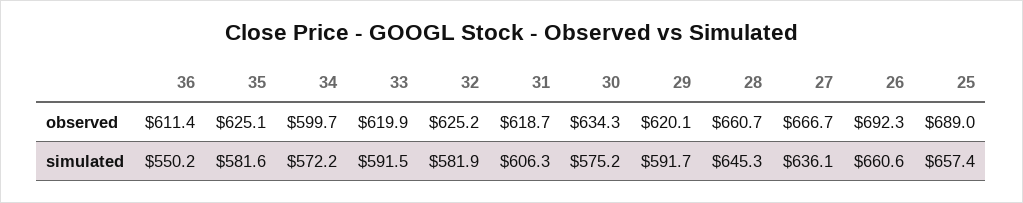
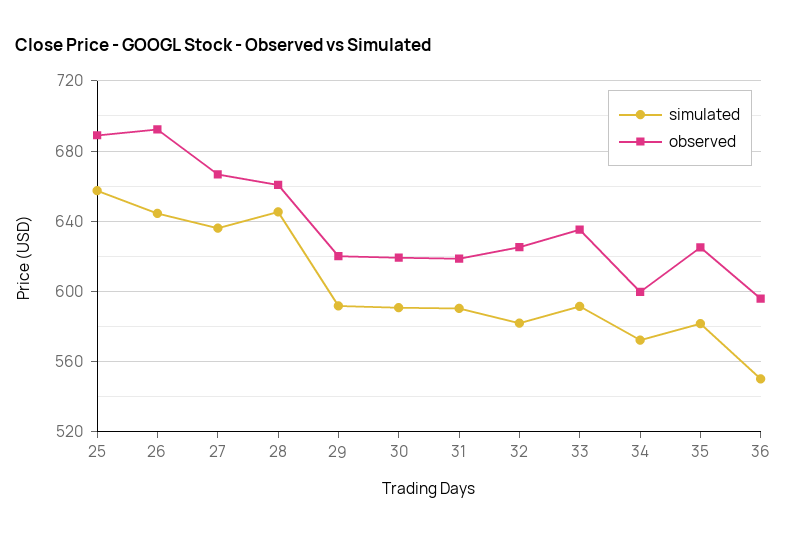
observed, 36: 611.4 -> 595
observed, 33: 619.9 -> 635
observed, 30: 634.3 -> 620
simulated, 31: 606.3 -> 590
simulated, 30: 575.2 -> 590
simulated, 26: 660.6 -> 645

